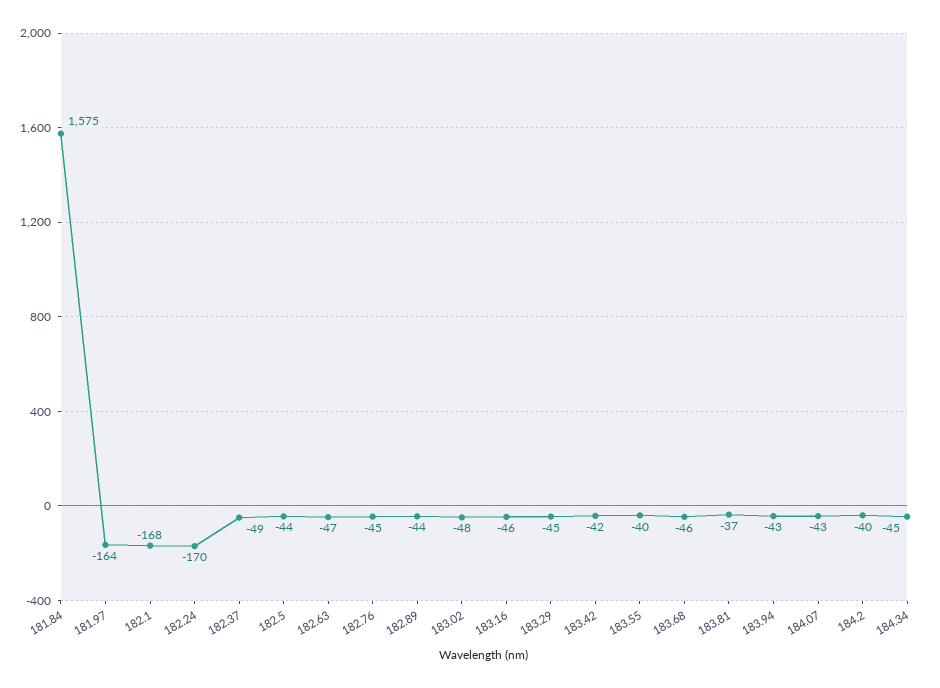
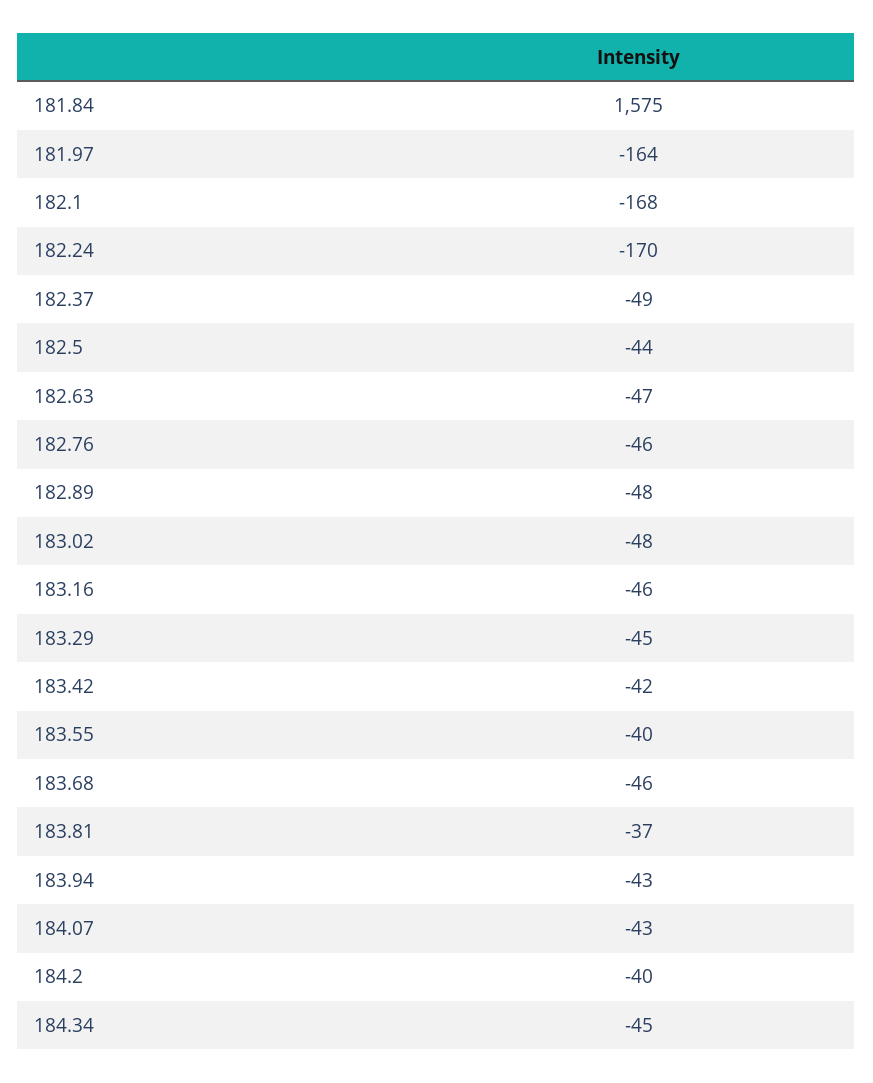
182.76: -45 -> -46
182.89: -44 -> -48

